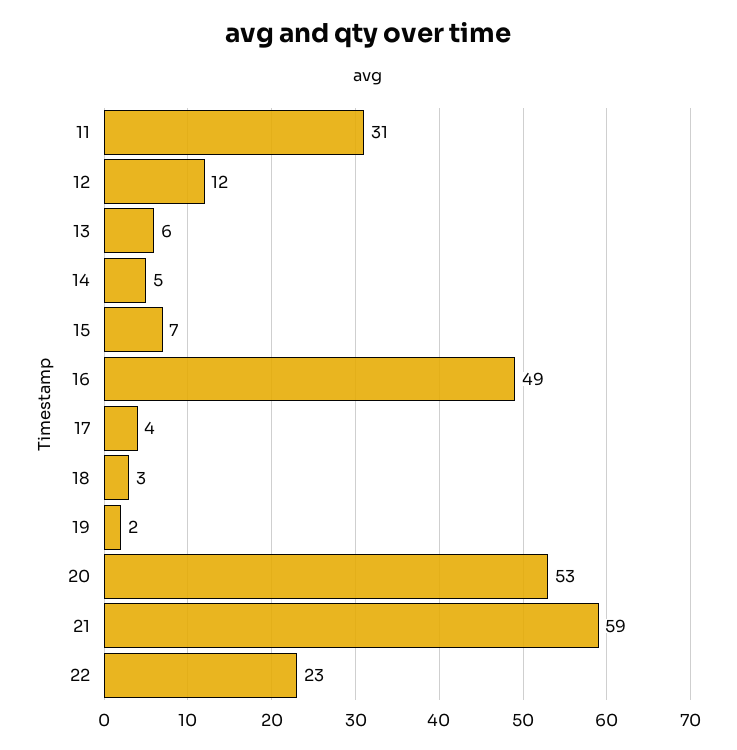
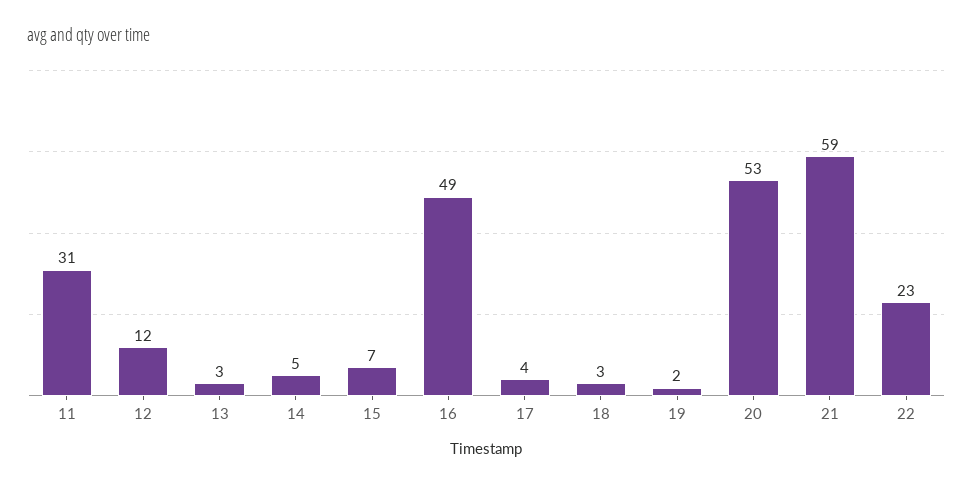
13: 6 -> 3

